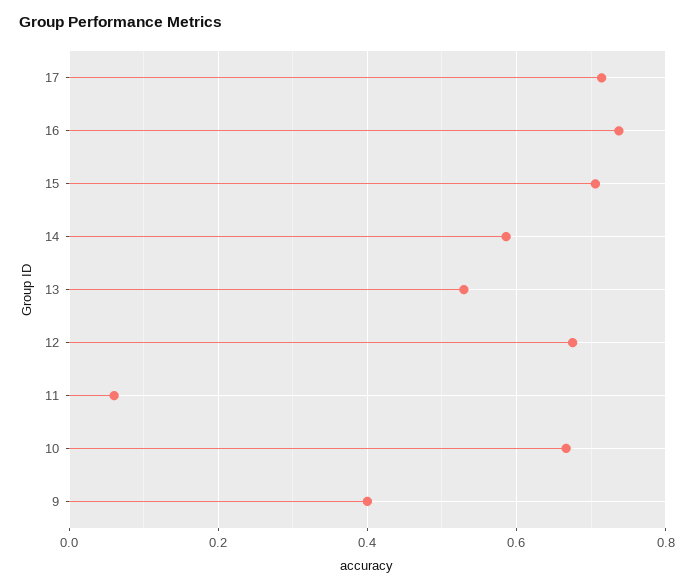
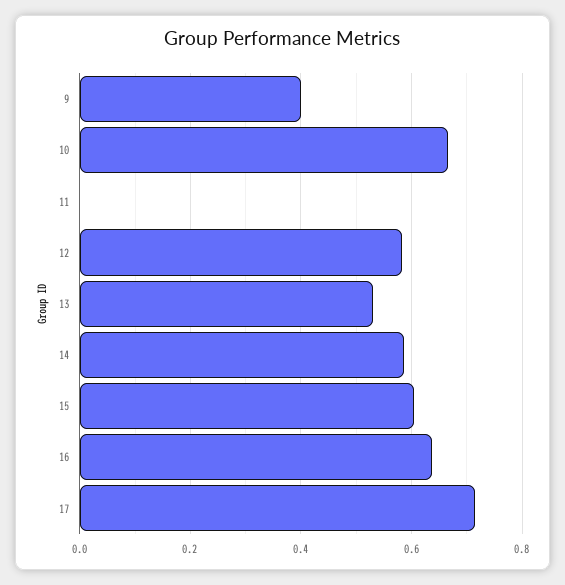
16: 0.74 -> 0.64
15: 0.7 -> 0.6
12: 0.68 -> 0.58
11: 0.06 -> 0

